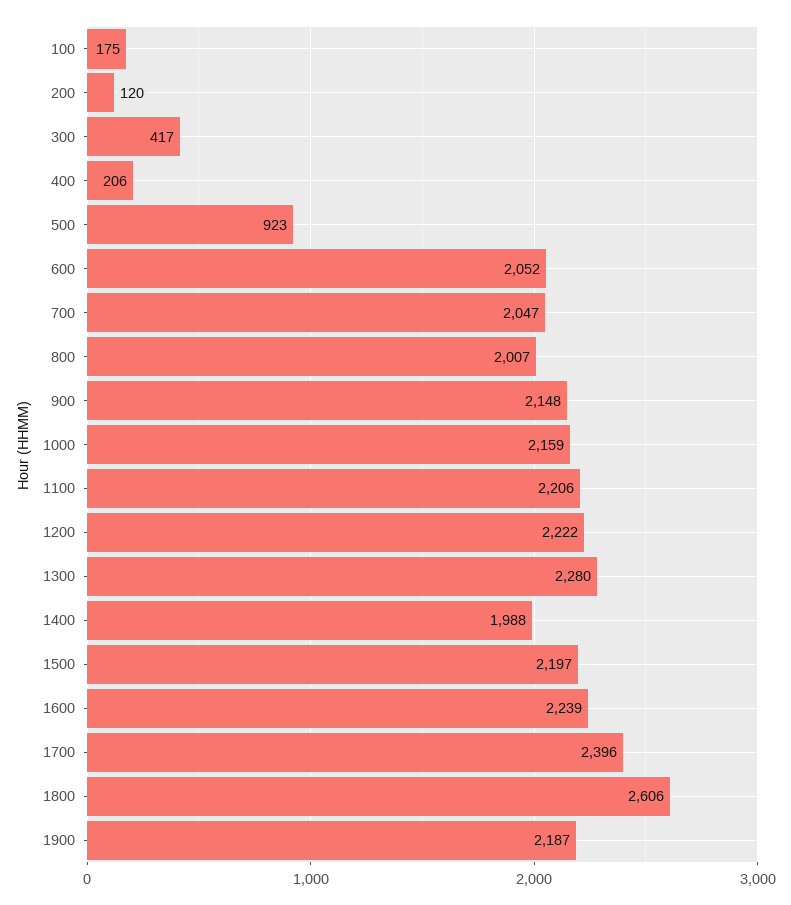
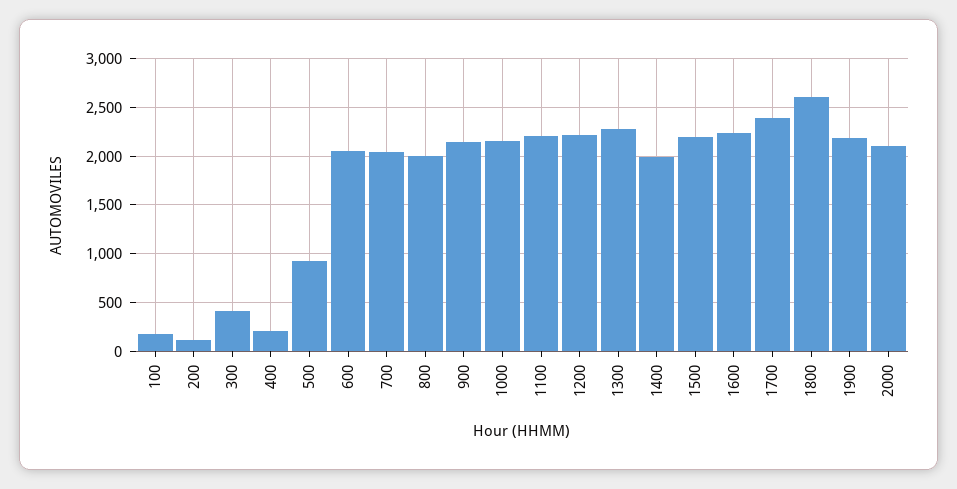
2000: none -> 2100

